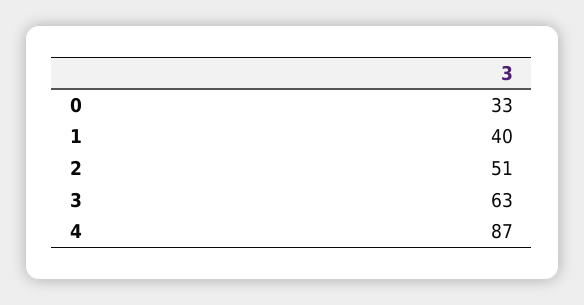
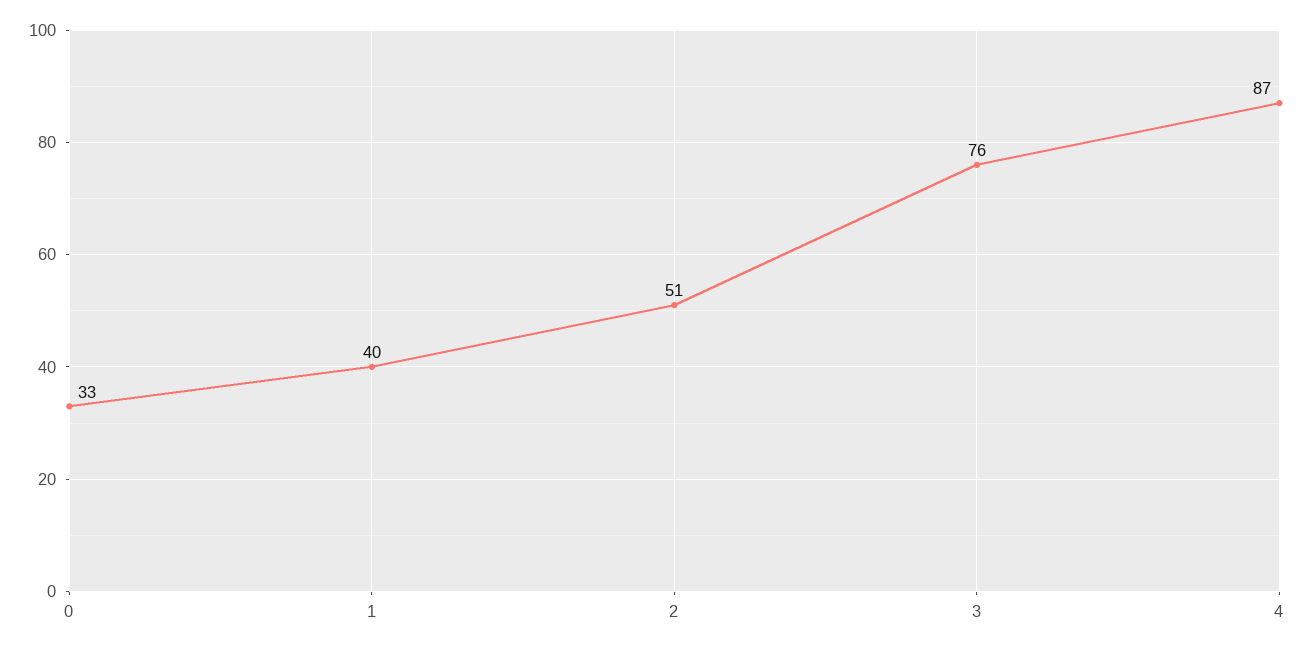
3: 63 -> 76

